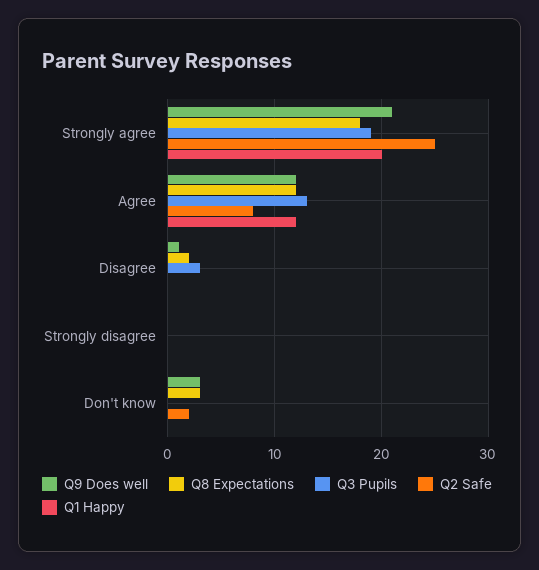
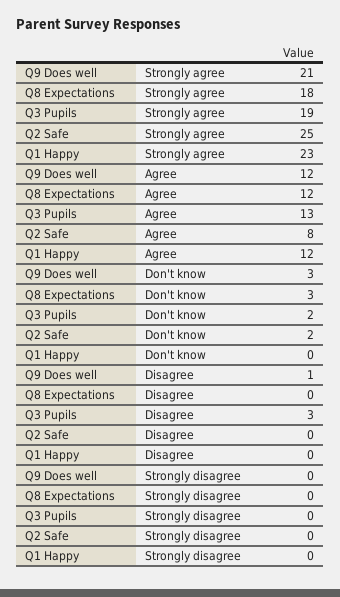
Q1 Happy, Strongly agree: 20 -> 23
Q8 Expectations, Disagree: 2 -> 0
Q3 Pupils, Don't know: 0 -> 2

